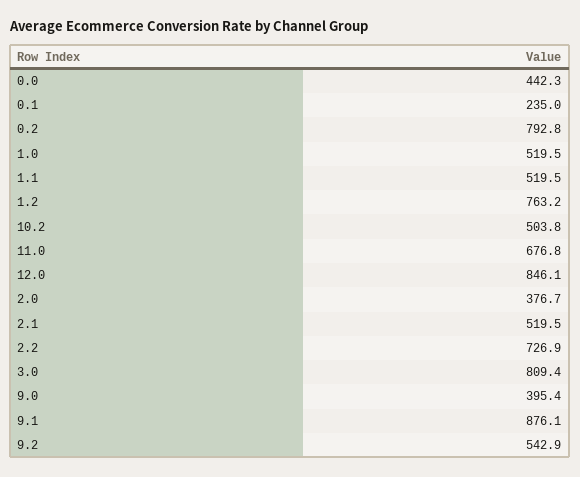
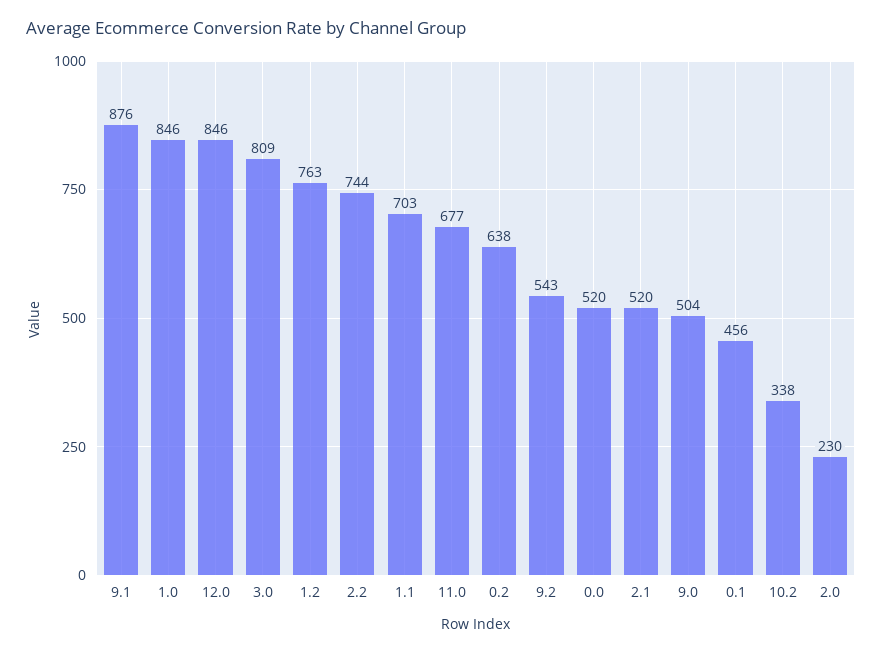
0.0: 442.3 -> 520
0.1: 235 -> 456
0.2: 792.8 -> 638
1.0: 519.5 -> 846
1.1: 519.5 -> 703
10.2: 503.8 -> 338
2.0: 376.7 -> 230
2.2: 726.9 -> 744
9.0: 395.4 -> 504

